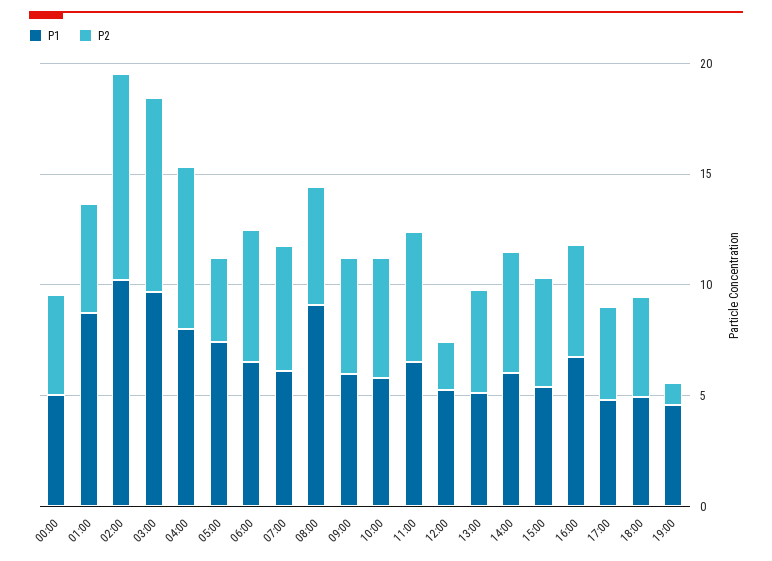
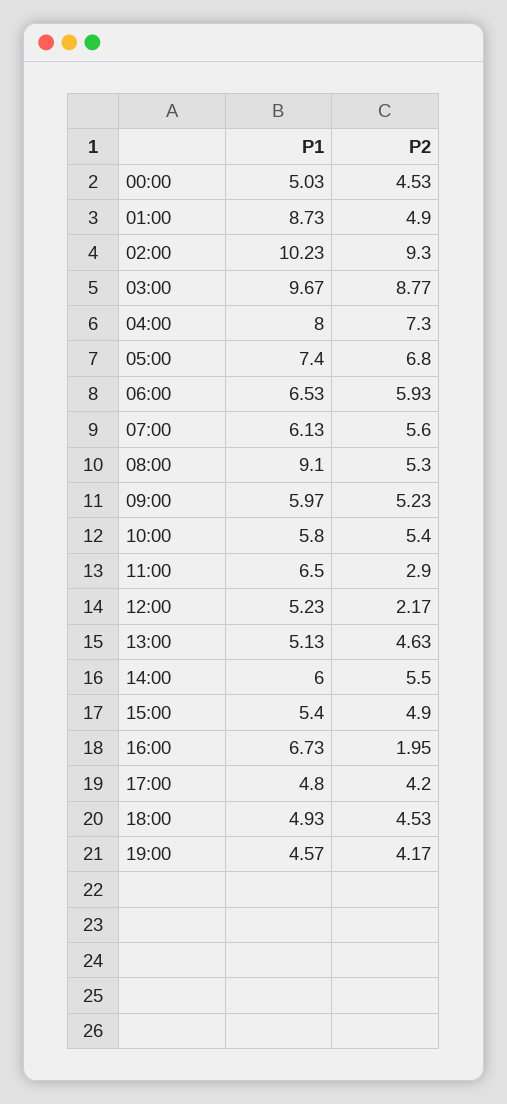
P2, 05:00: 4 -> 6.8
P2, 11:00: 6 -> 2.9
P2, 16:00: 5 -> 1.95
P2, 19:00: 1 -> 4.17

